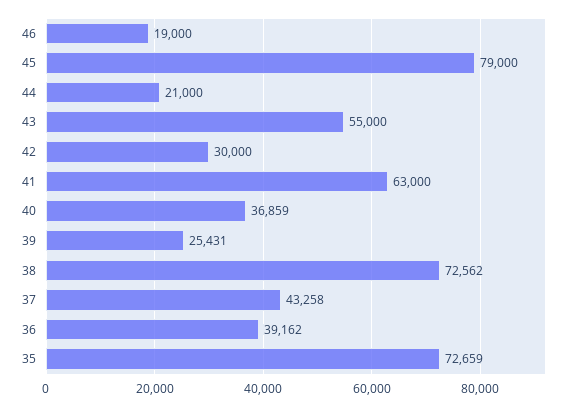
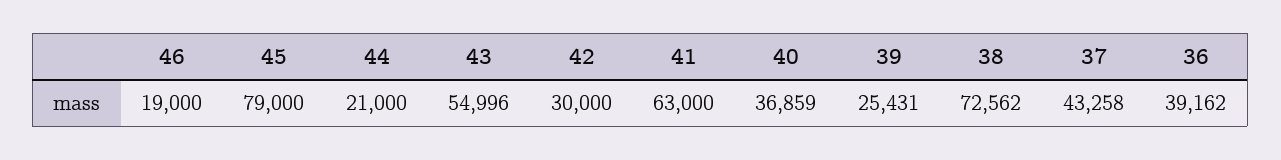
43: 55000 -> 54996
35: 72659 -> none

